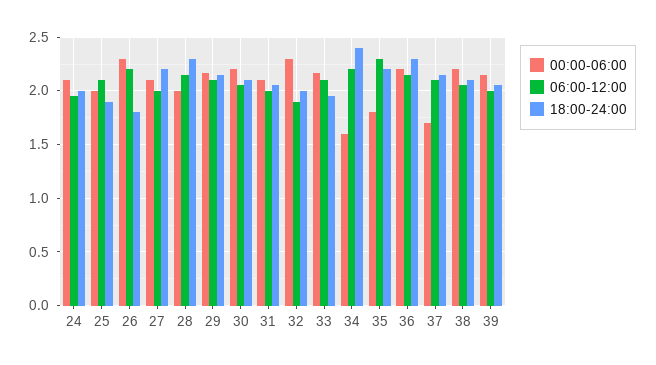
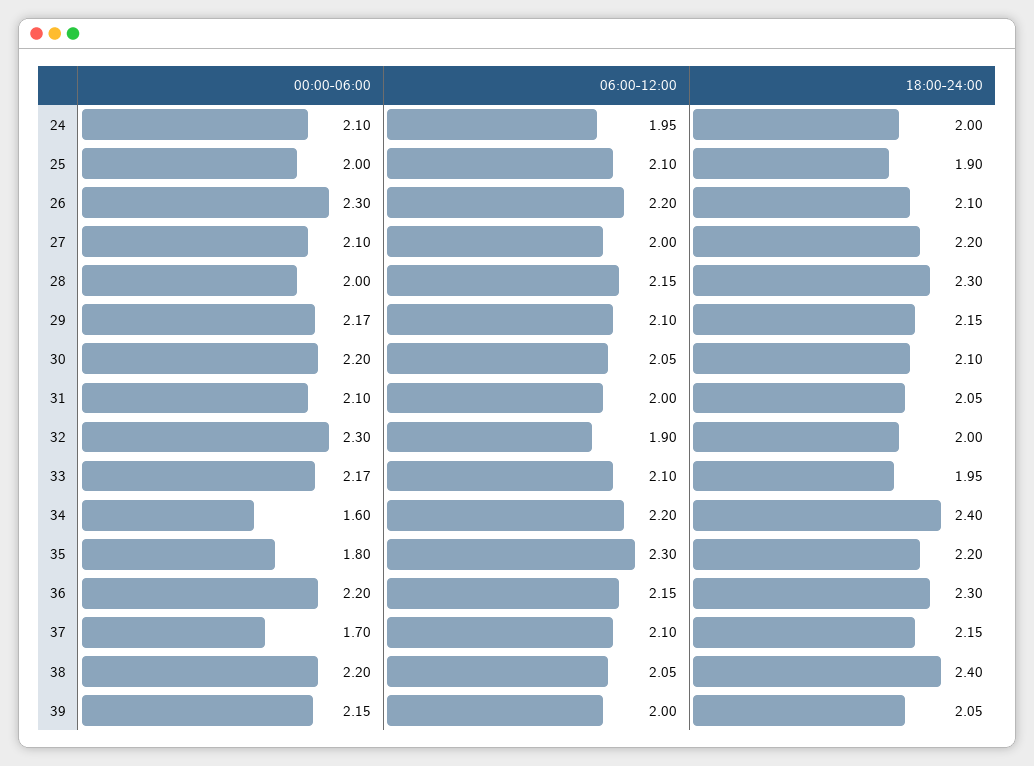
18:00-24:00, 26: 1.8 -> 2.1
18:00-24:00, 38: 2.1 -> 2.4

